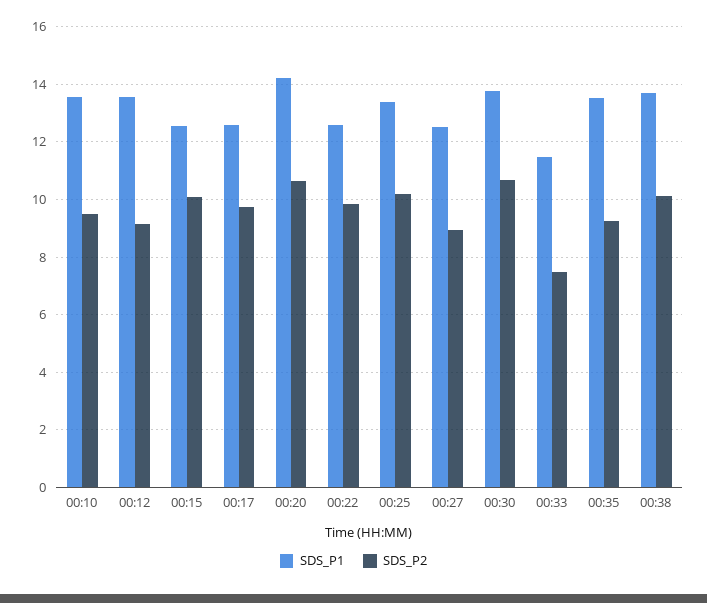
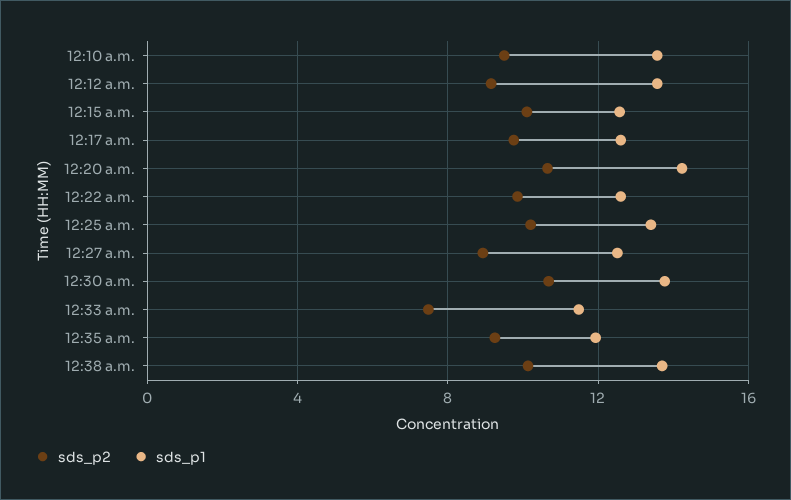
SDS_P1, 00:35: 13.5 -> 12

